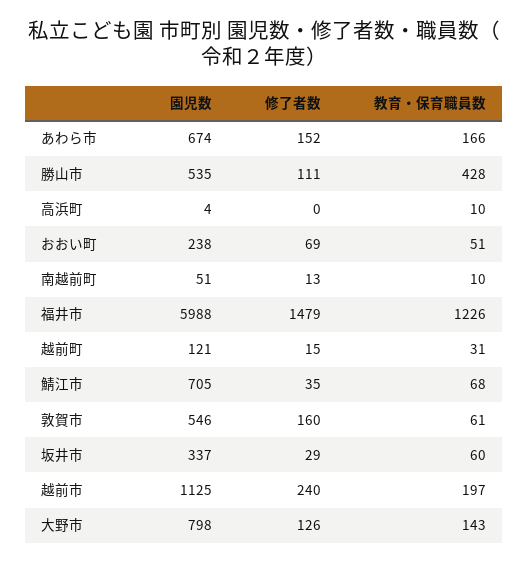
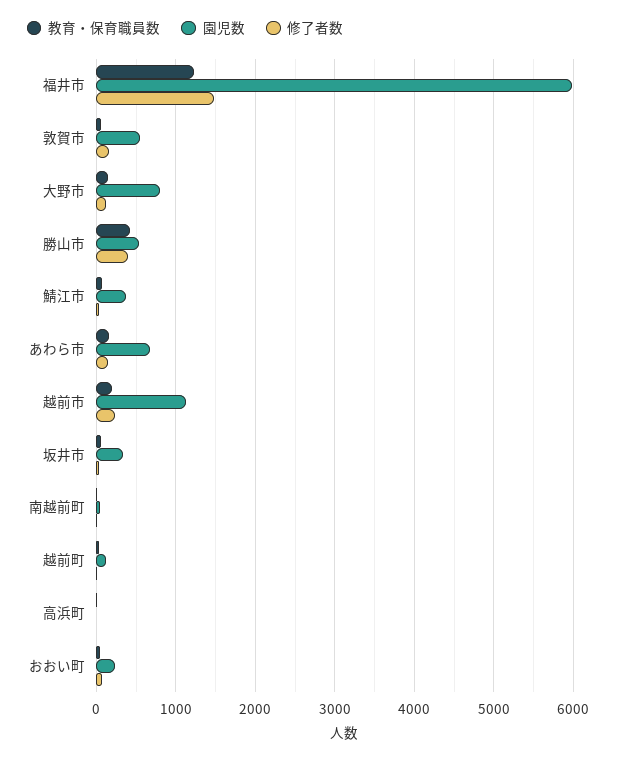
修了者数, 勝山市: 111 -> 400
園児数, 鯖江市: 705 -> 400

